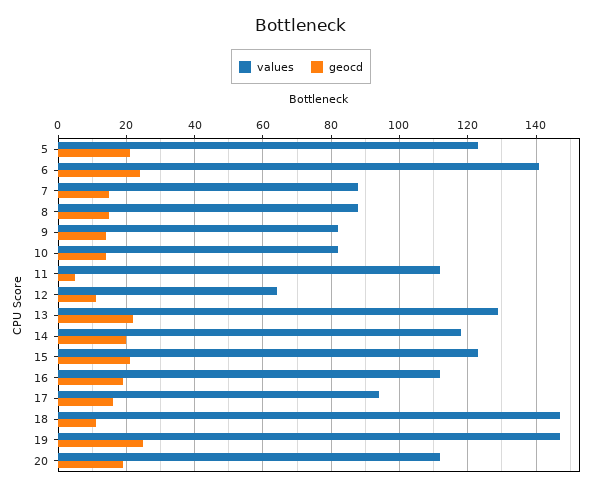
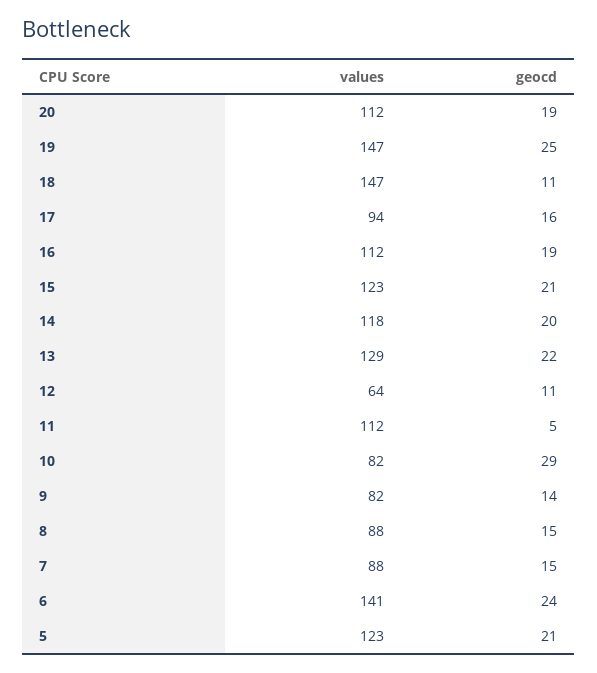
geocd, 10: 15 -> 29

